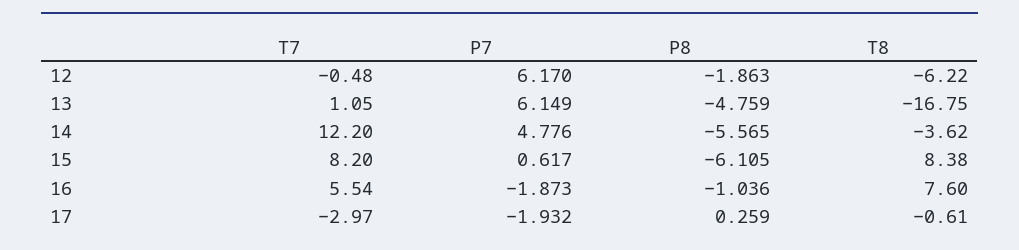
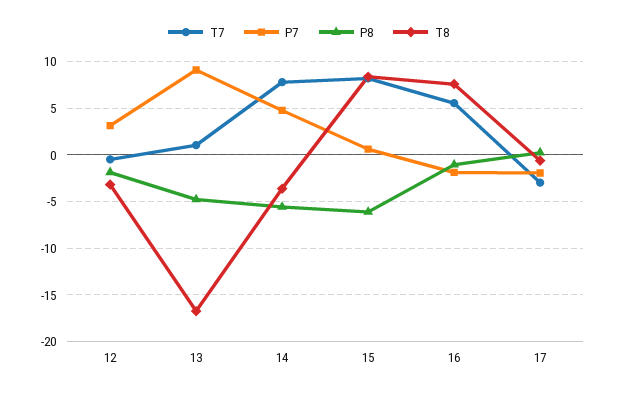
P7, 12: 6.17 -> 3
T8, 12: -6.22 -> -3
P7, 13: 6.149 -> 9
T7, 14: 12.2 -> 8

